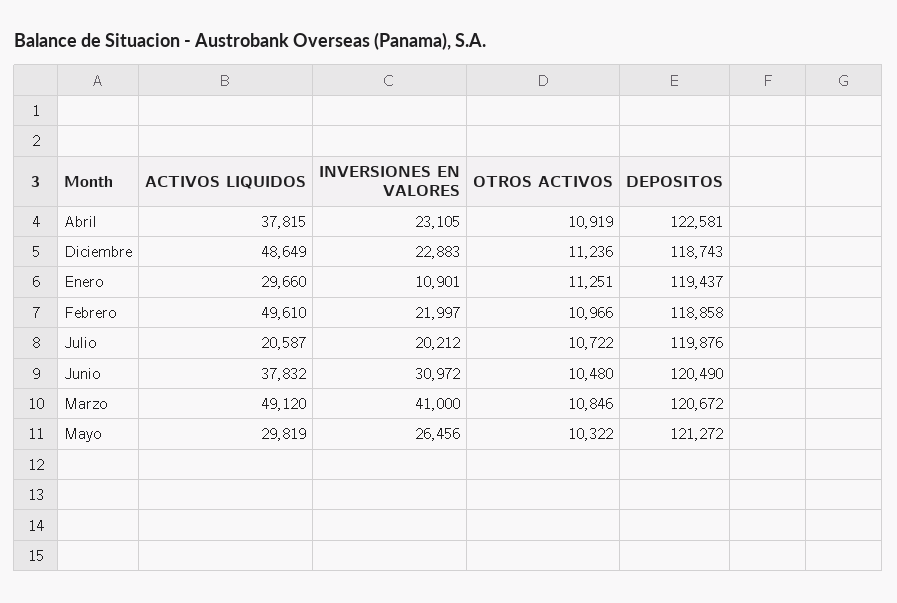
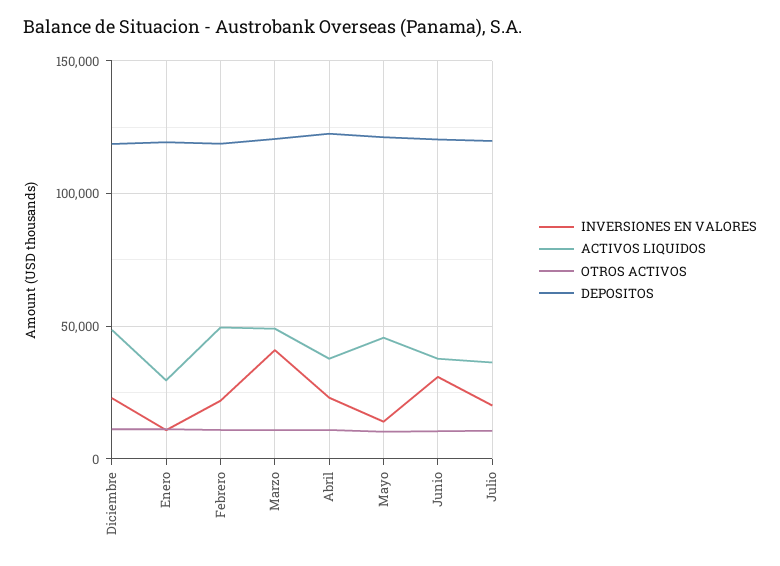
ACTIVOS LIQUIDOS, Julio: 20587 -> 35000
ACTIVOS LIQUIDOS, Mayo: 29819 -> 45000
INVERSIONES EN VALORES, Mayo: 26456 -> 15000

